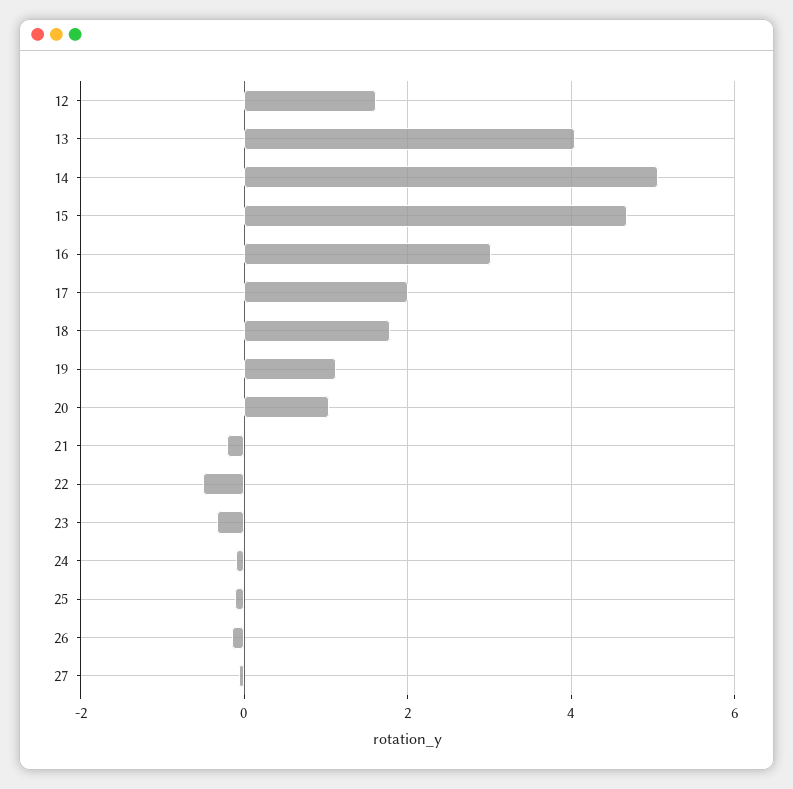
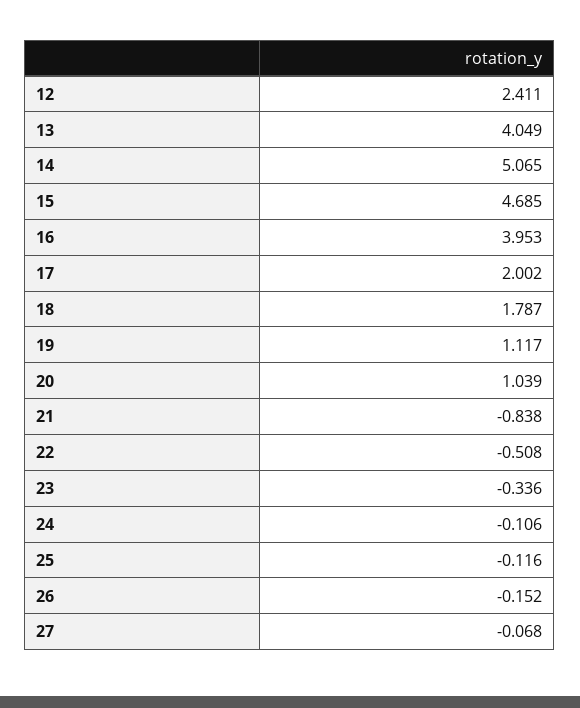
12: 1.6 -> 2.411
16: 3 -> 3.953
21: -0.2 -> -0.838

